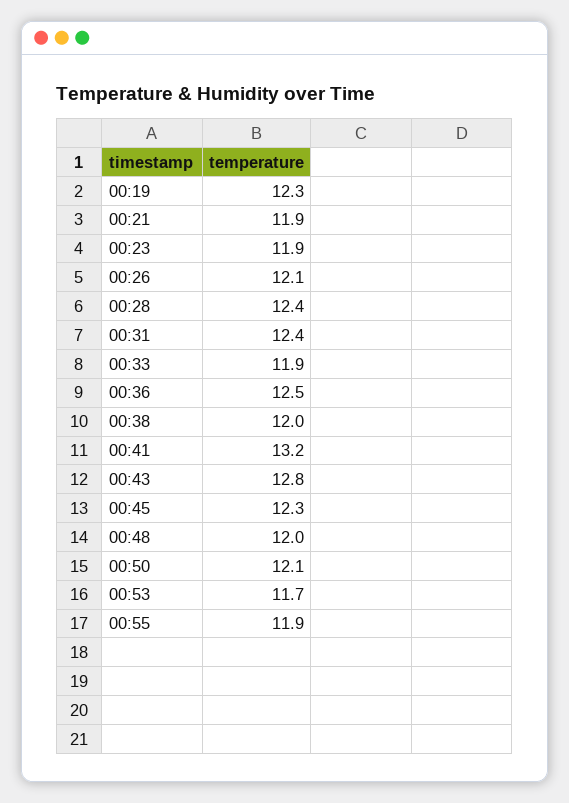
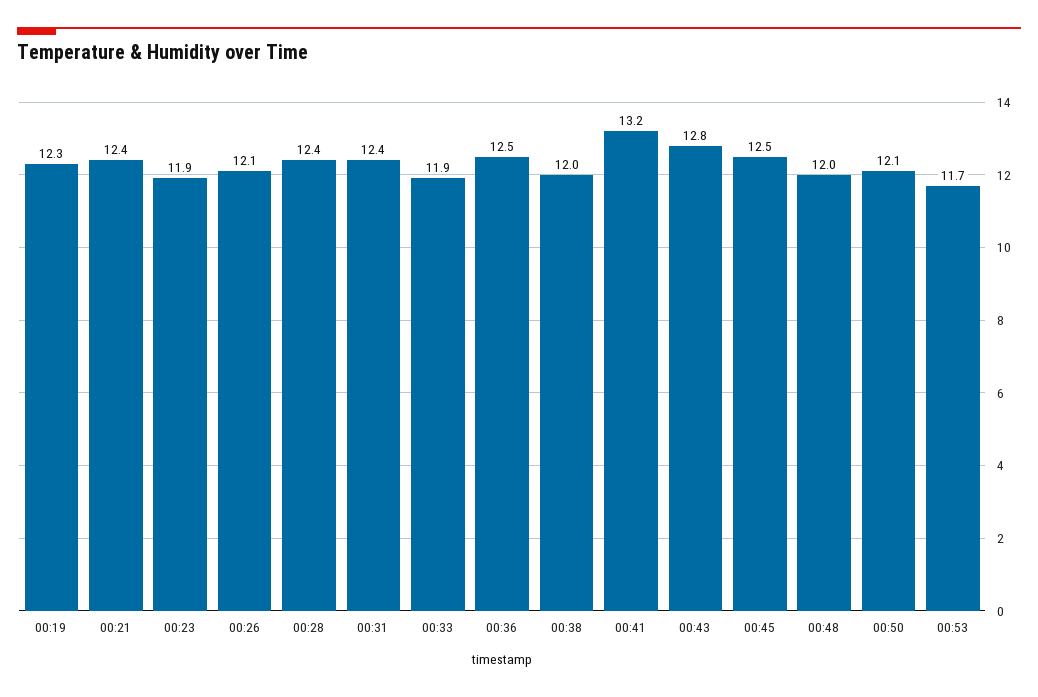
00:21: 11.9 -> 12.4
00:45: 12.3 -> 12.5
00:55: 11.9 -> none

